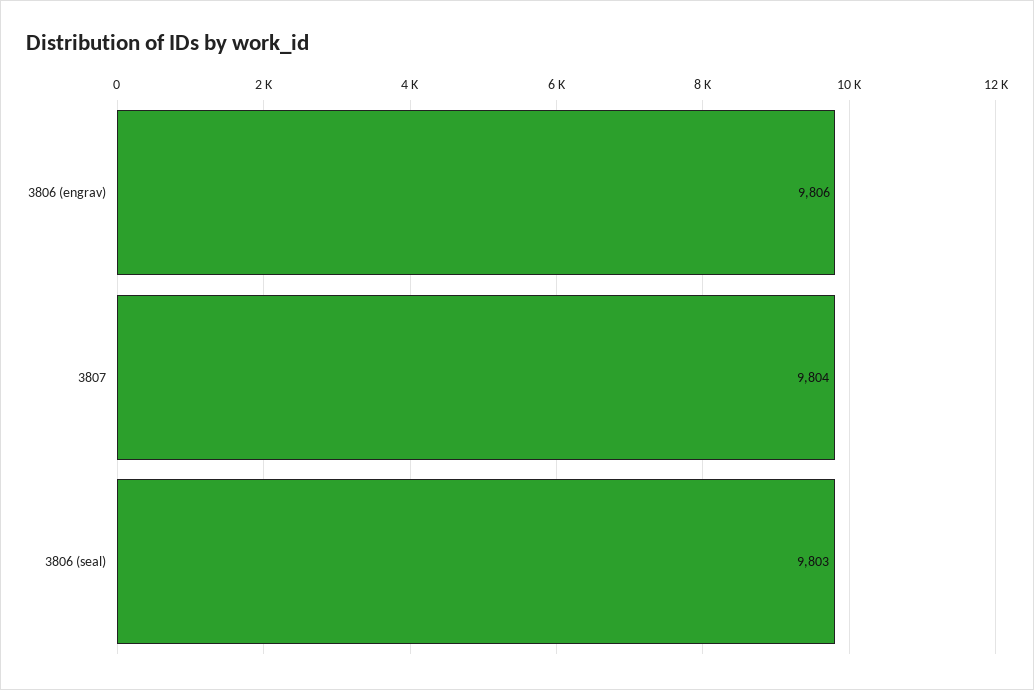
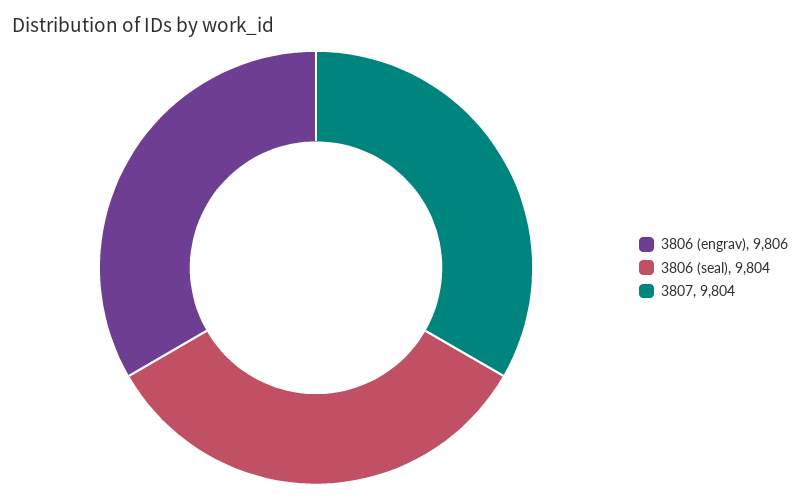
3806 (seal): 9803 -> 9804

